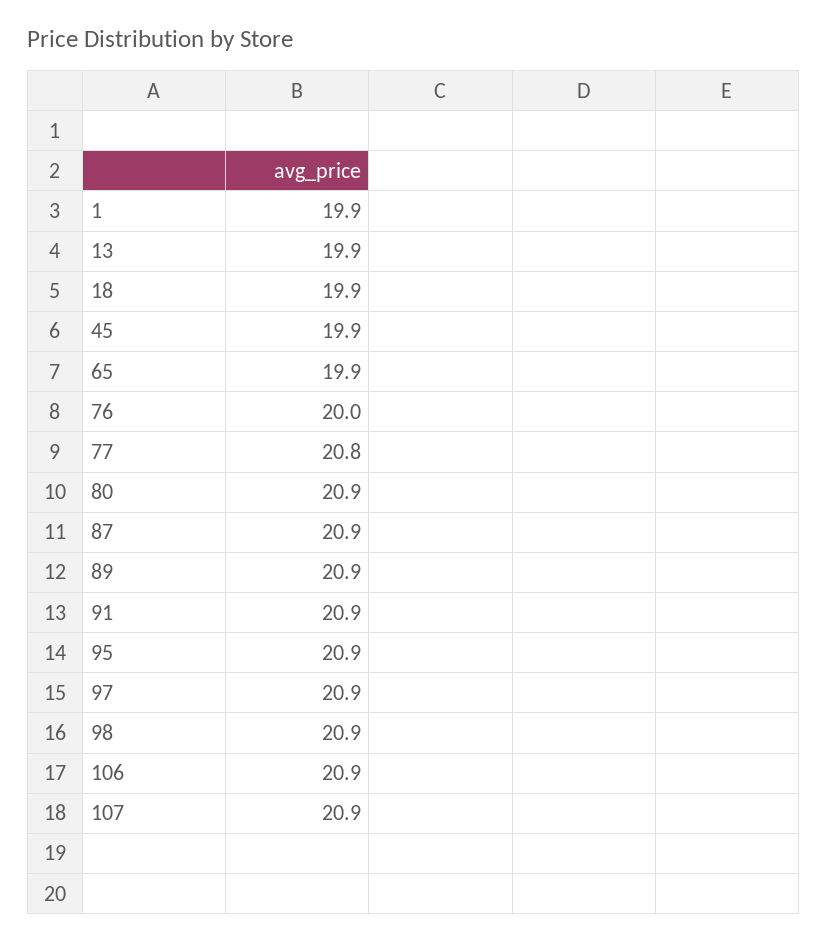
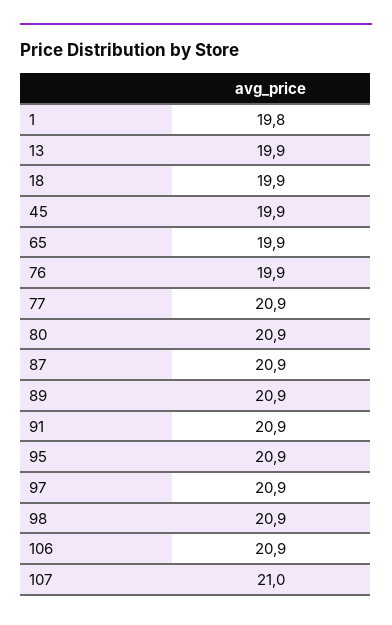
1: 19.9 -> 19.8
76: 20 -> 19.9
77: 20.8 -> 20.9
107: 20.9 -> 21

